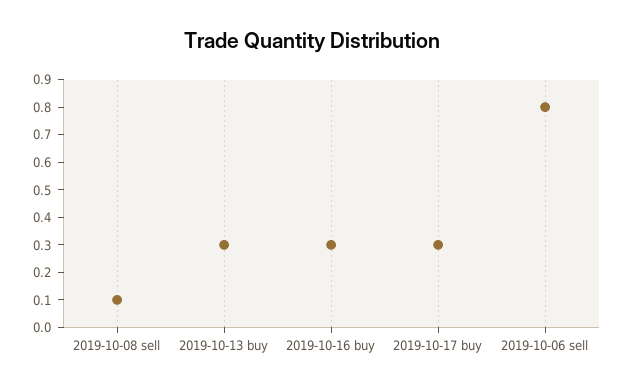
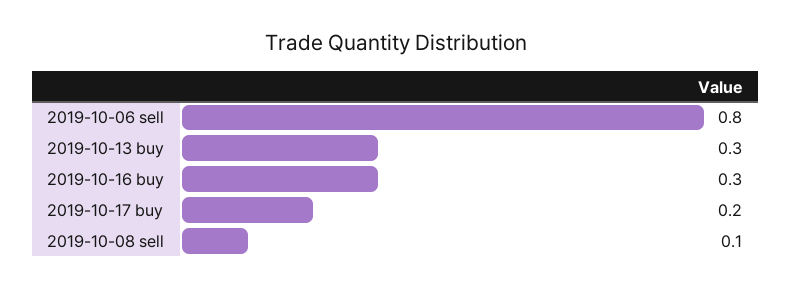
2019-10-17 buy: 0.3 -> 0.2

